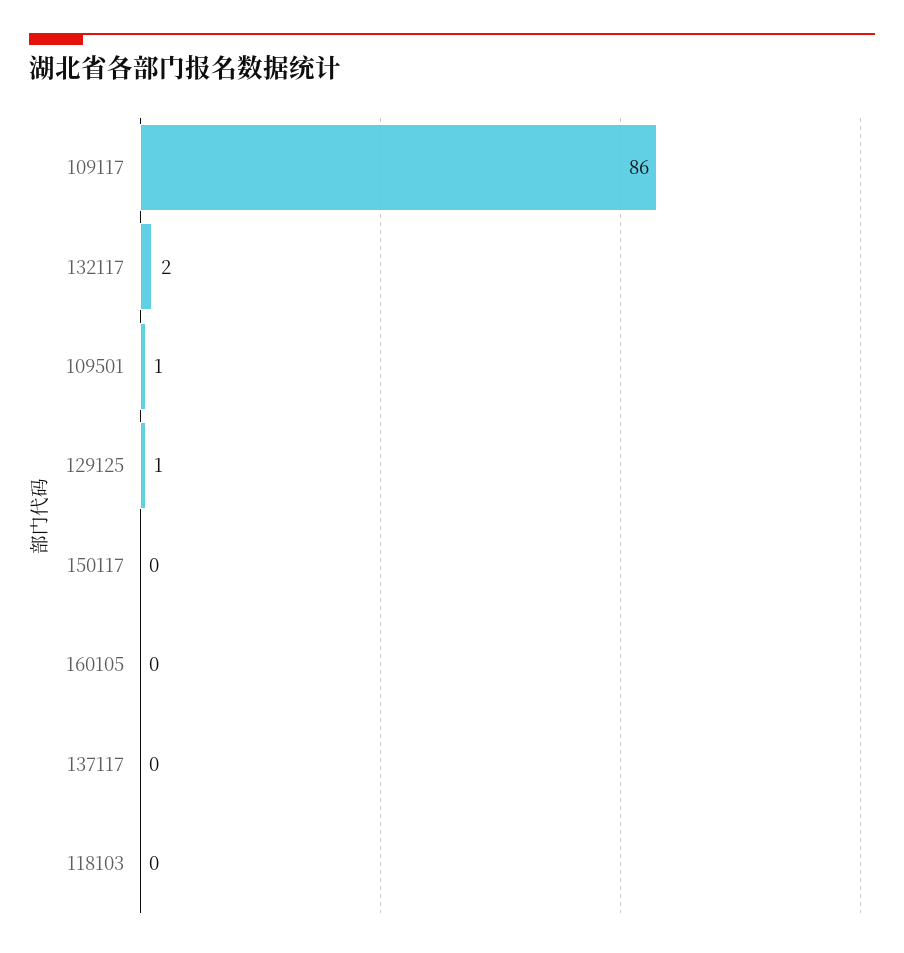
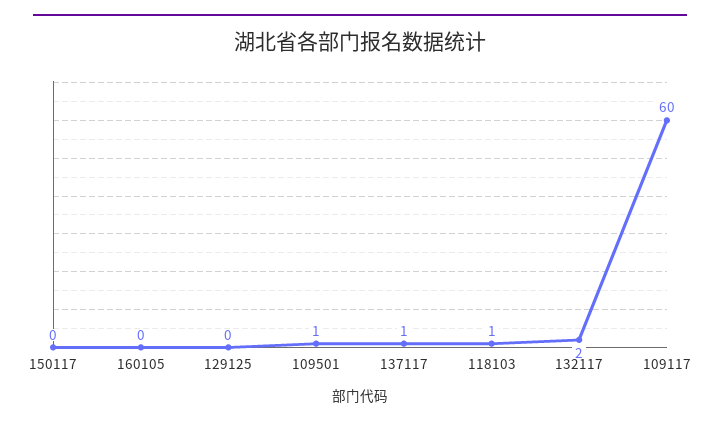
109117: 86 -> 60
129125: 1 -> 0
137117: 0 -> 1
118103: 0 -> 1

